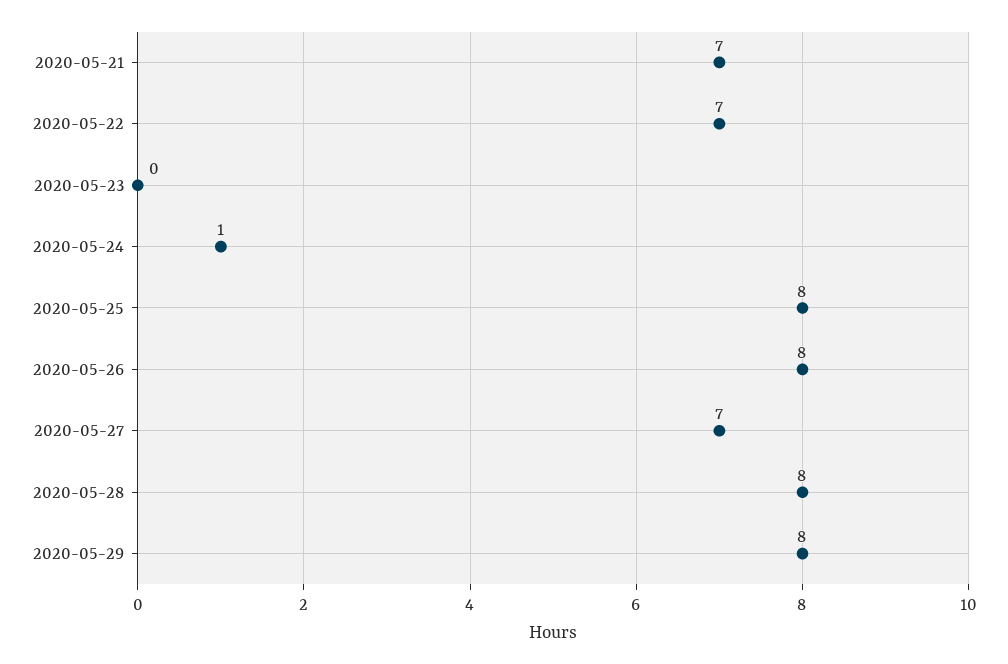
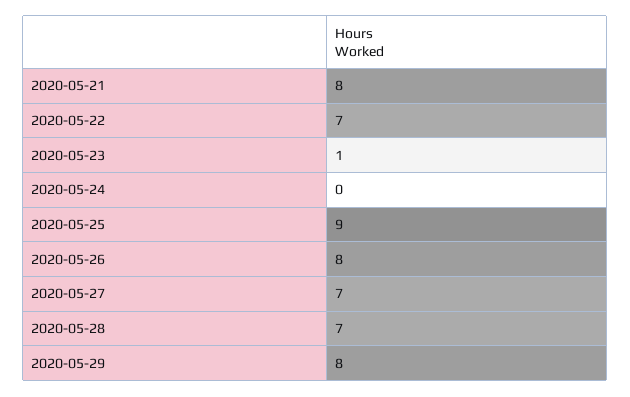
2020-05-21: 7 -> 8
2020-05-23: 0 -> 1
2020-05-24: 1 -> 0
2020-05-25: 8 -> 9
2020-05-28: 8 -> 7

